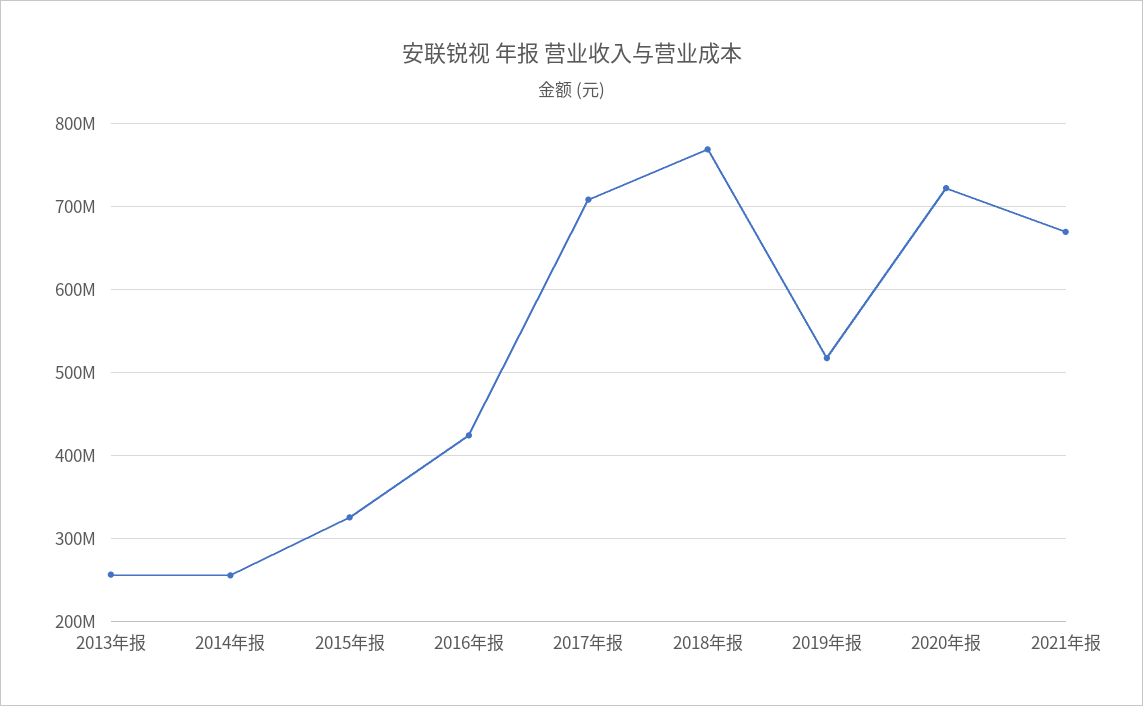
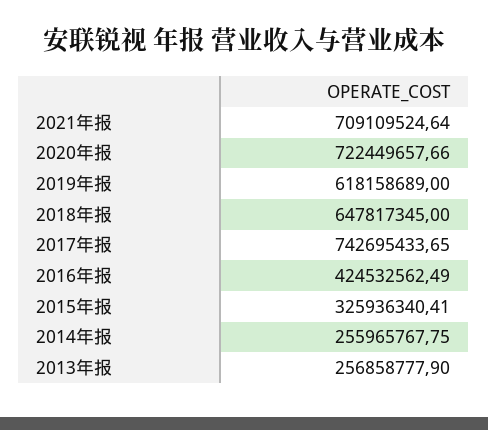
2017年报: 710000000 -> 742695433.65
2018年报: 770000000 -> 647817345
2019年报: 520000000 -> 618158689
2021年报: 670000000 -> 709109524.64

